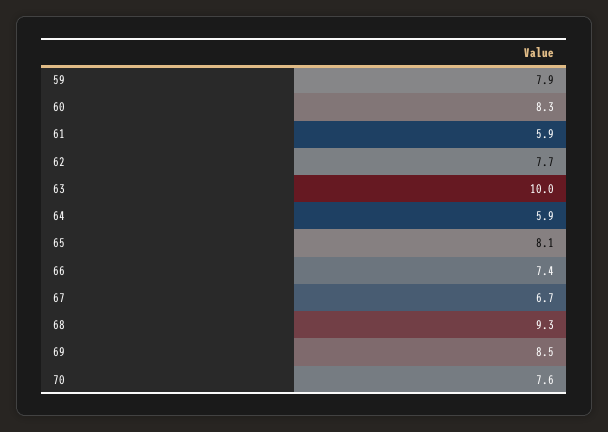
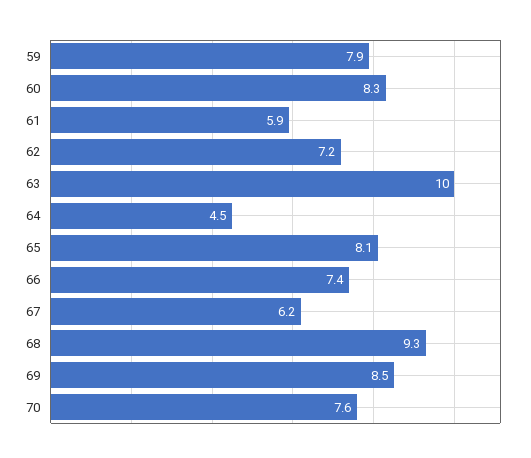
62: 7.7 -> 7.2
64: 5.9 -> 4.5
67: 6.7 -> 6.2

